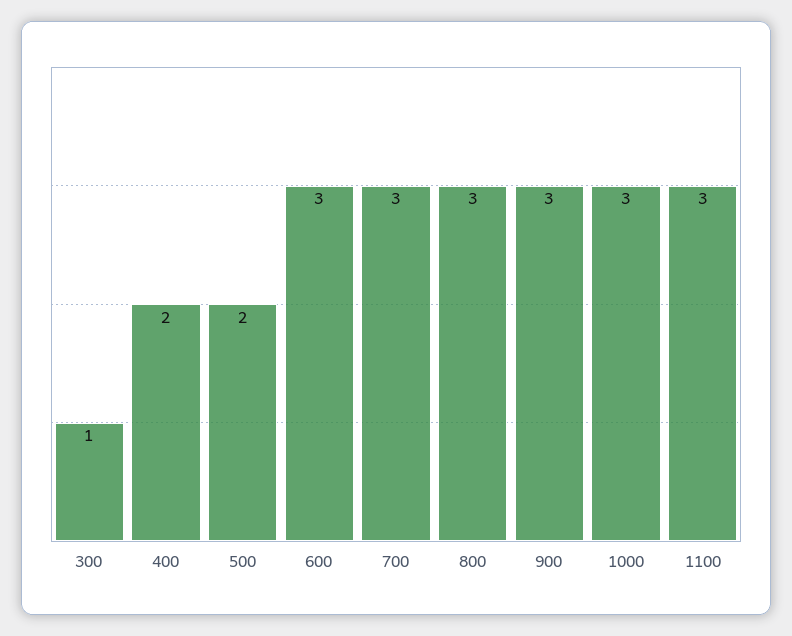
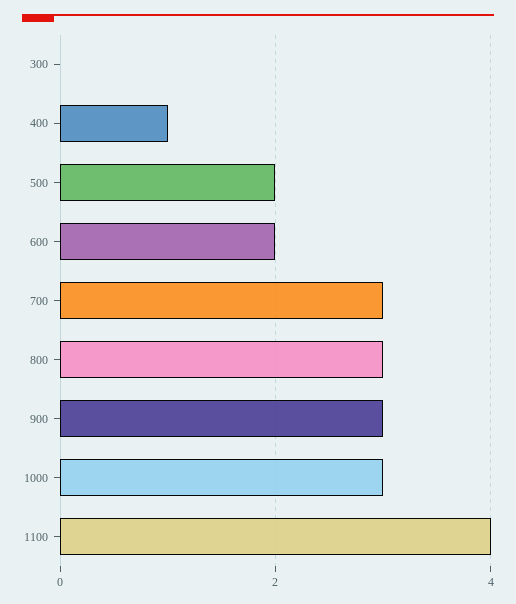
300: 1 -> 0
400: 2 -> 1
600: 3 -> 2
1100: 3 -> 4

